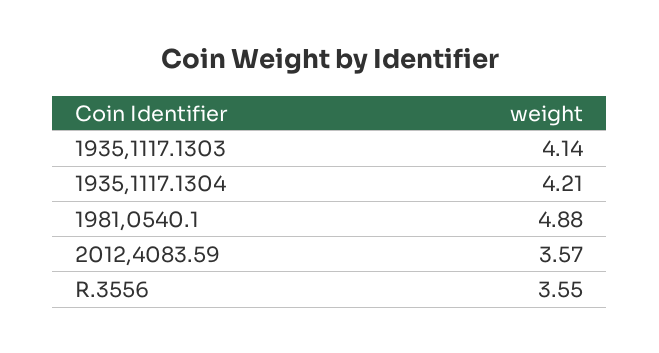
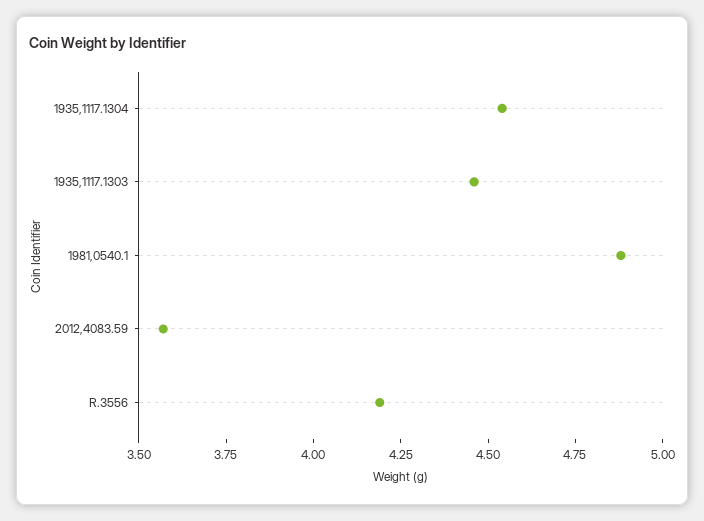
1935,1117.1303: 4.14 -> 4.45
1935,1117.1304: 4.21 -> 4.55
R.3556: 3.55 -> 4.2

